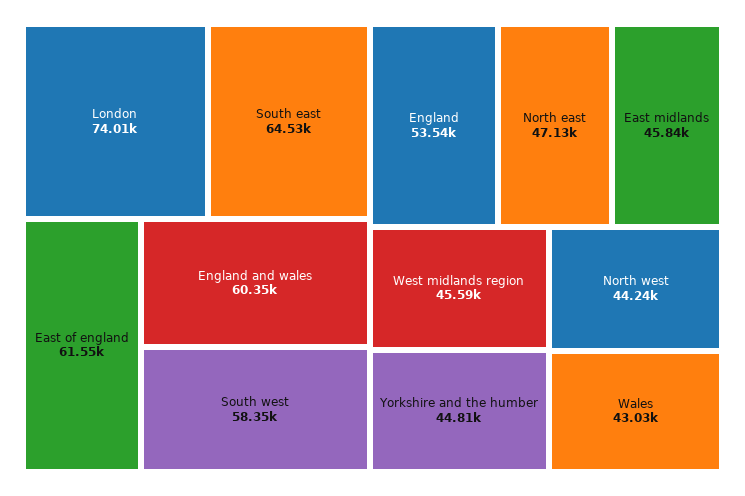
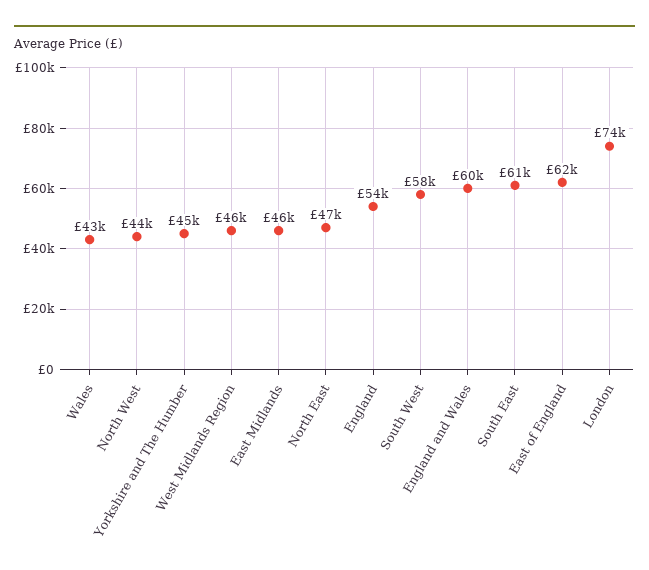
South east: 64530 -> 61000

